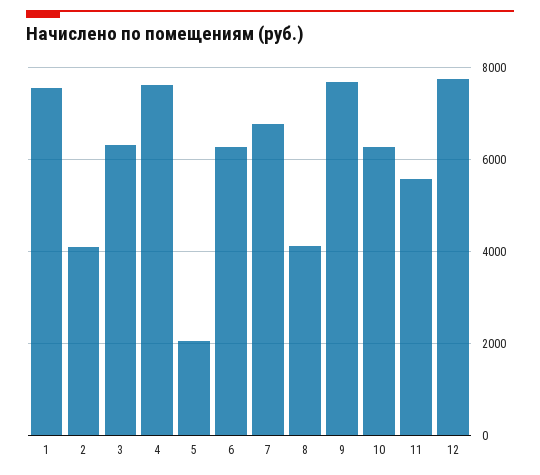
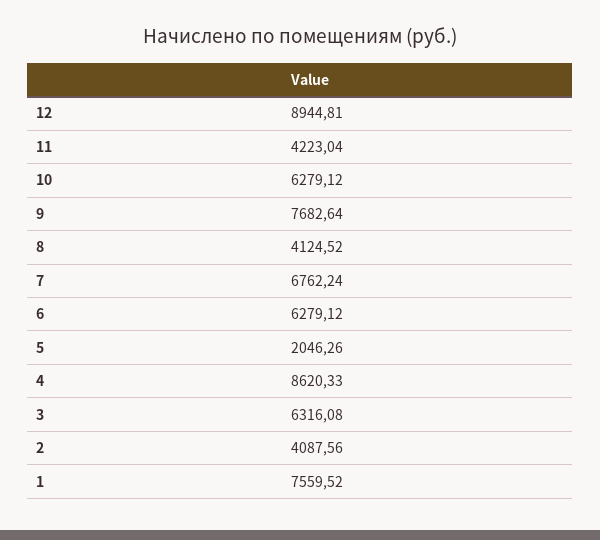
4: 7600 -> 8620.33
11: 5600 -> 4223.04
12: 7800 -> 8944.81

